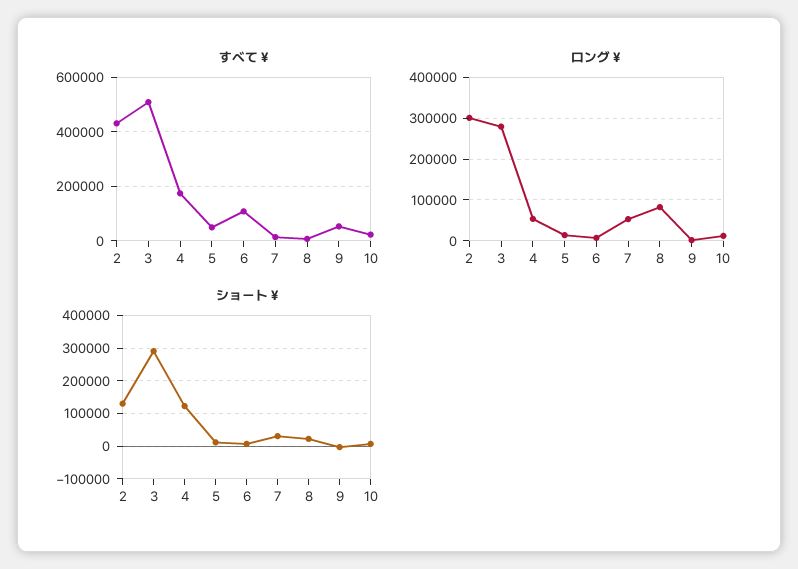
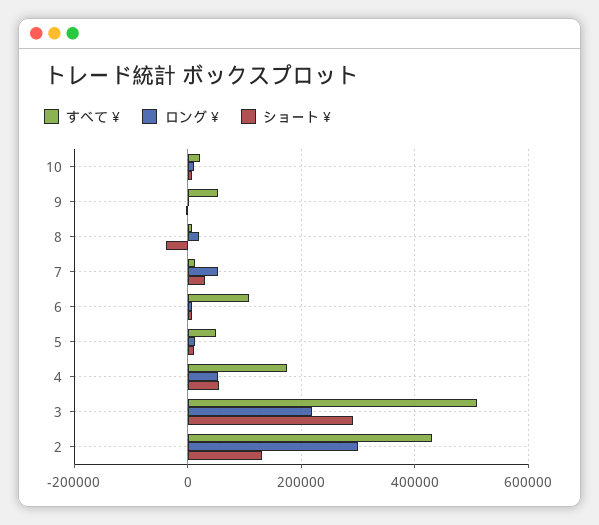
ロング ¥, 3: 280000 -> 220000
ロング ¥, 8: 80000 -> 20000
ショート ¥, 4: 120000 -> 60000
ショート ¥, 8: 20000 -> -40000

